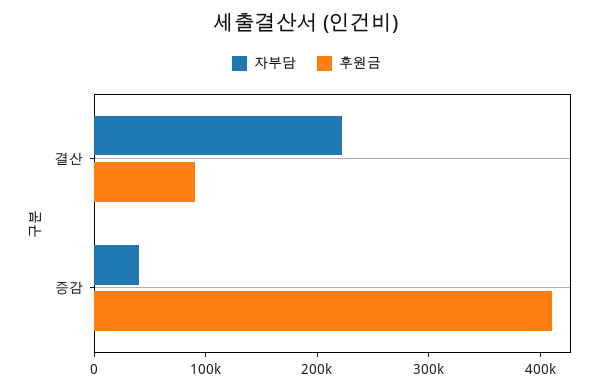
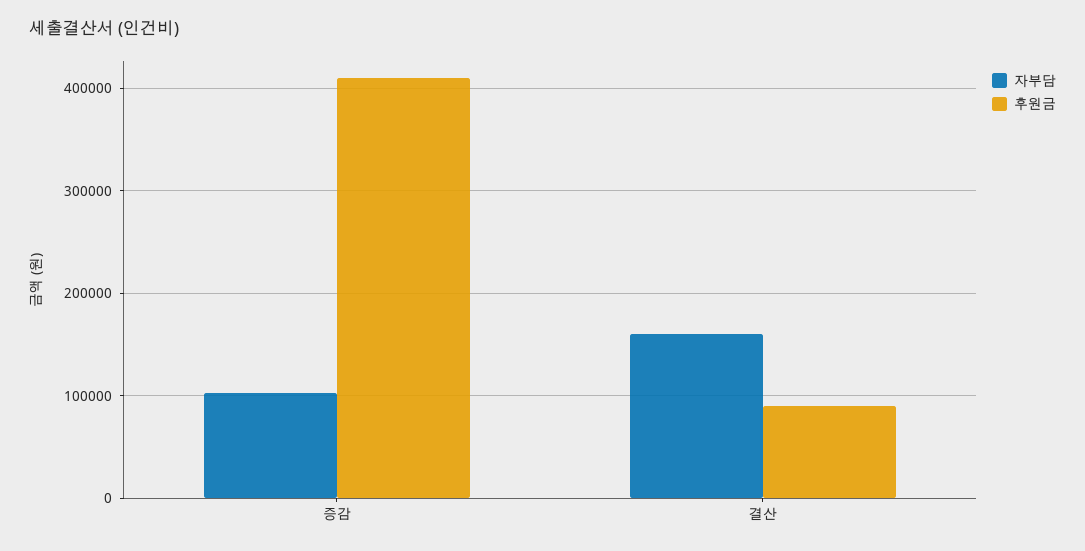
자부담, 결산: 220000 -> 160000
자부담, 증감: 40000 -> 100000

